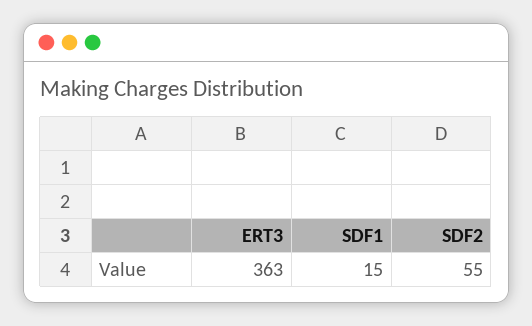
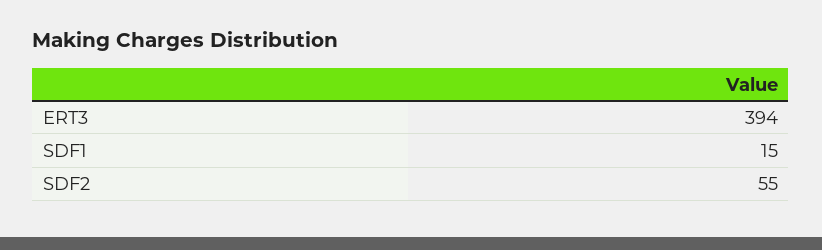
ERT3: 363 -> 394

